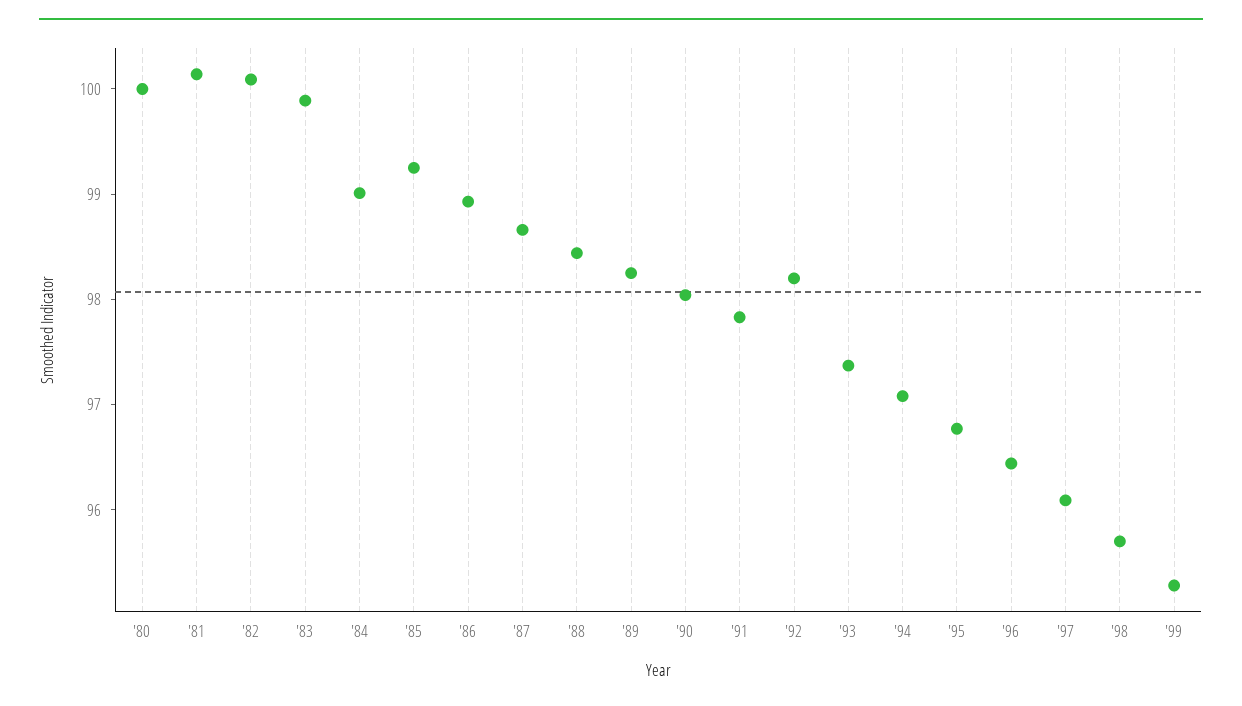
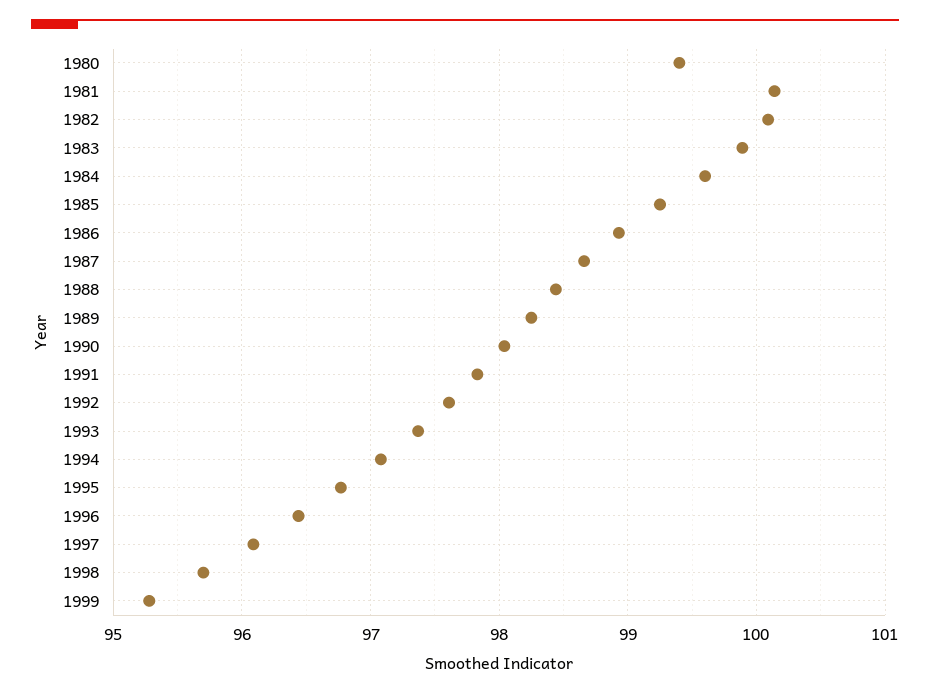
'80: 100 -> 99.4
'84: 99 -> 99.6
'92: 98.2 -> 97.6

